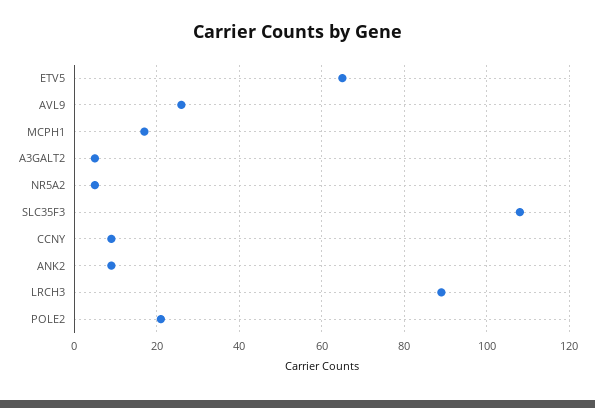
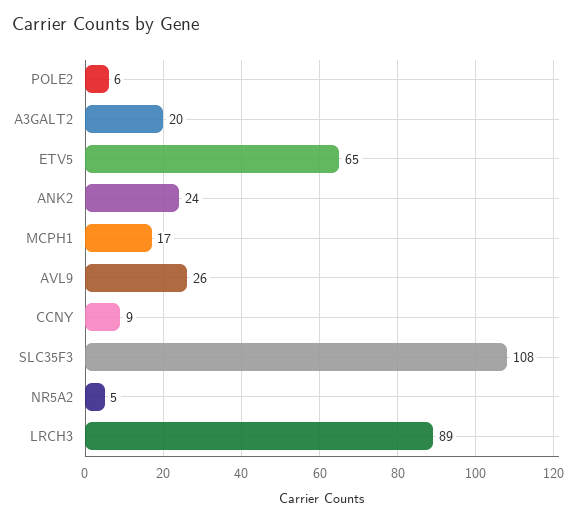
A3GALT2: 5 -> 20
ANK2: 10 -> 24
POLE2: 20 -> 6

